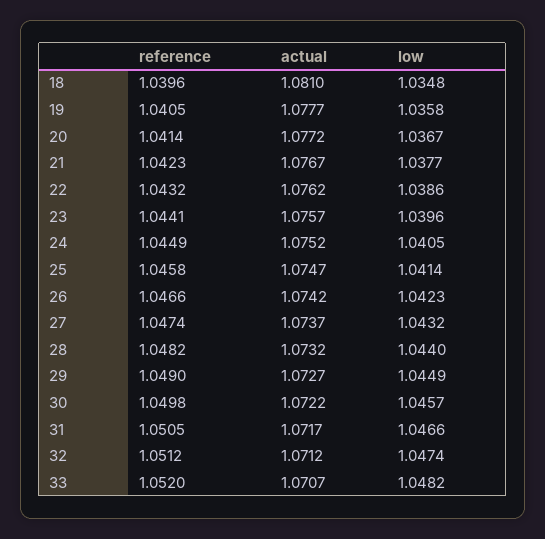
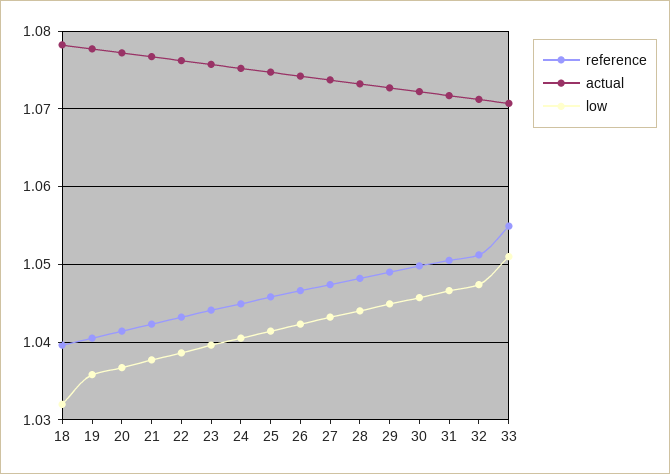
actual, 18: 1.081 -> 1.078
low, 18: 1.0348 -> 1.032
reference, 33: 1.052 -> 1.055
low, 33: 1.0482 -> 1.051

